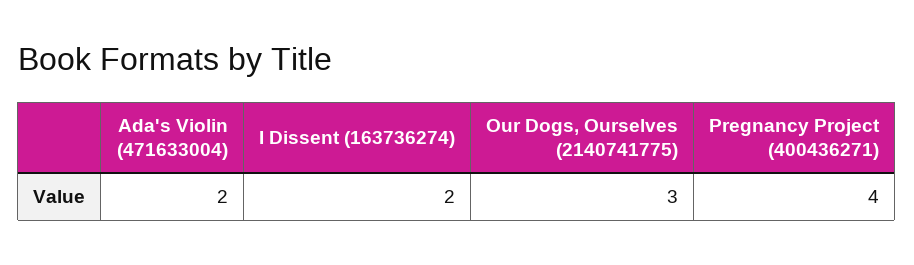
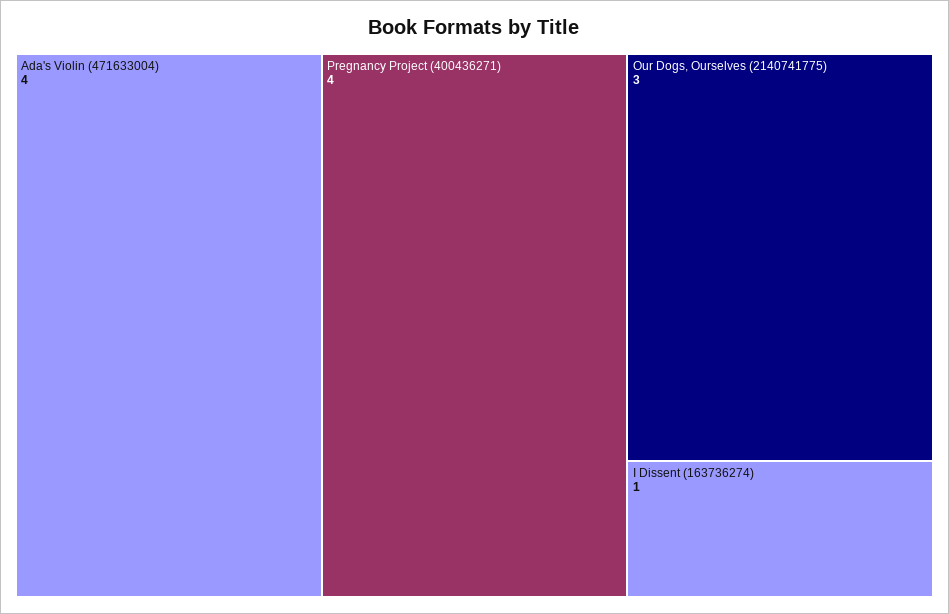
Ada's Violin (471633004): 2 -> 4
I Dissent (163736274): 2 -> 1

